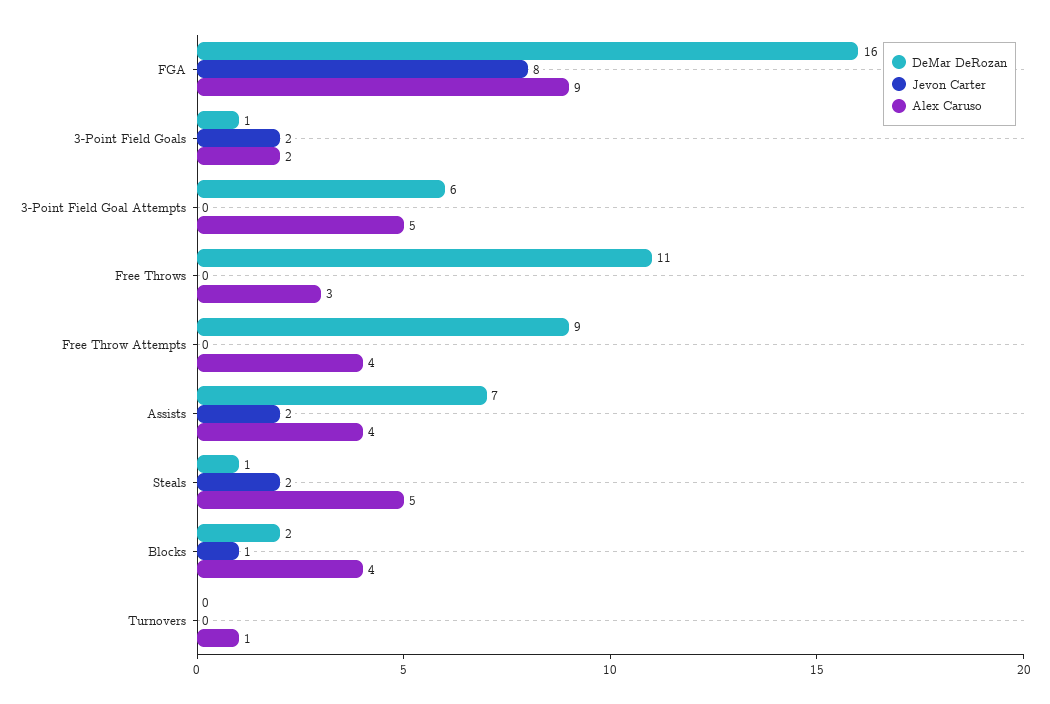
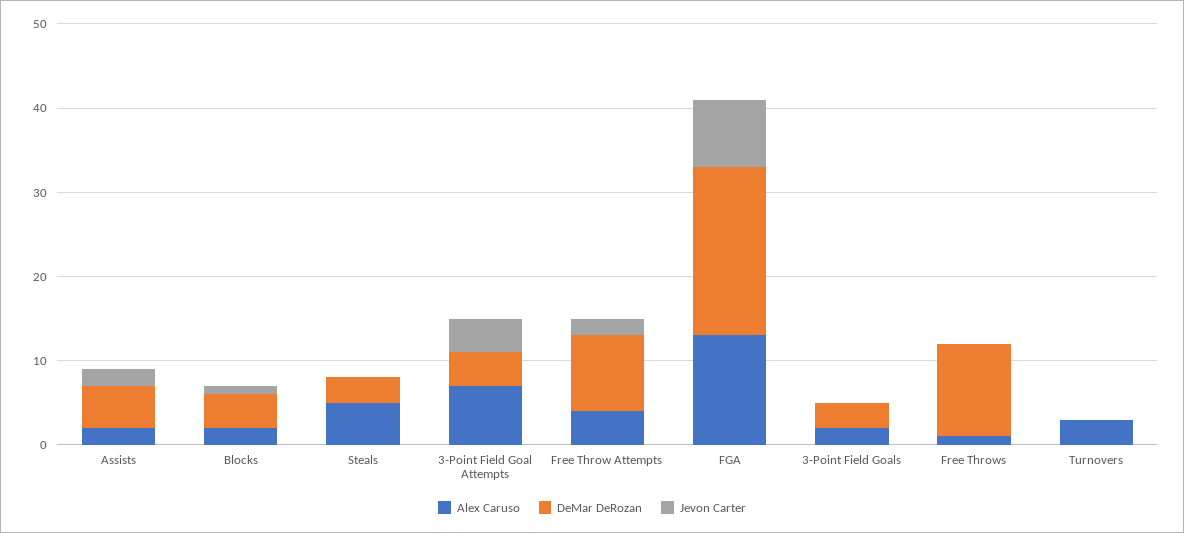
DeMar DeRozan, FGA: 16 -> 20
Alex Caruso, FGA: 9 -> 13
DeMar DeRozan, 3-Point Field Goals: 1 -> 3
Jevon Carter, 3-Point Field Goals: 2 -> 0
DeMar DeRozan, 3-Point Field Goal Attempts: 6 -> 4
Jevon Carter, 3-Point Field Goal Attempts: 0 -> 4
Alex Caruso, 3-Point Field Goal Attempts: 5 -> 7
Alex Caruso, Free Throws: 3 -> 1
Jevon Carter, Free Throw Attempts: 0 -> 2
DeMar DeRozan, Assists: 7 -> 5
Alex Caruso, Assists: 4 -> 2
DeMar DeRozan, Steals: 1 -> 3
Jevon Carter, Steals: 2 -> 0
DeMar DeRozan, Blocks: 2 -> 4
Alex Caruso, Blocks: 4 -> 2
Alex Caruso, Turnovers: 1 -> 3

